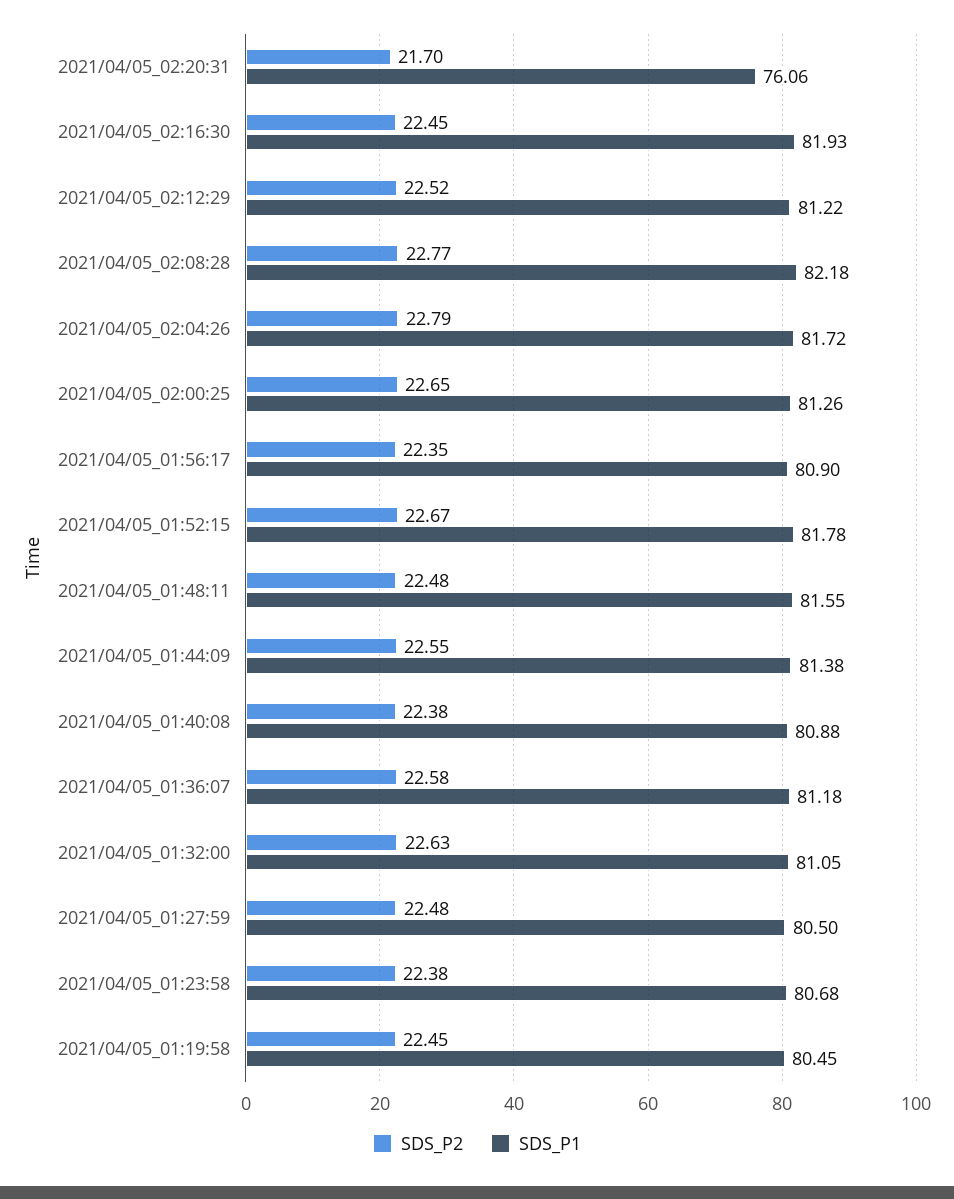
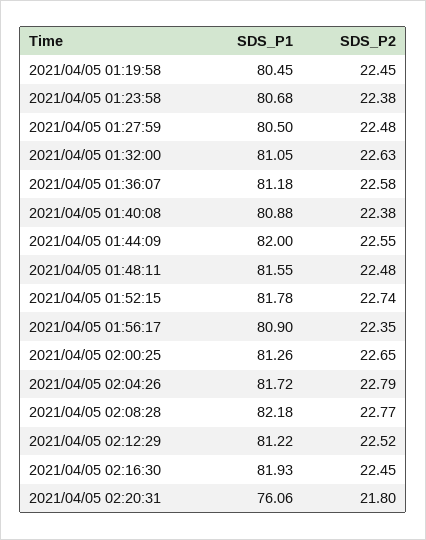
SDS_P2, 2021/04/05_02:20:31: 21.7 -> 21.8
SDS_P2, 2021/04/05_01:52:15: 22.67 -> 22.74
SDS_P1, 2021/04/05_01:44:09: 81.38 -> 82

